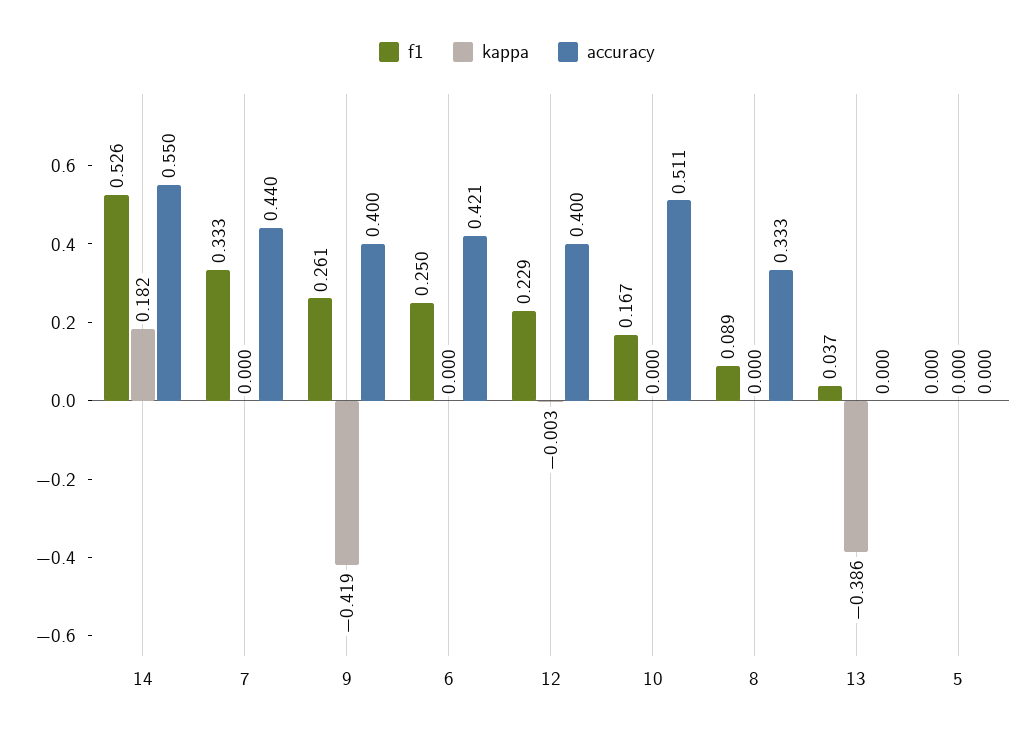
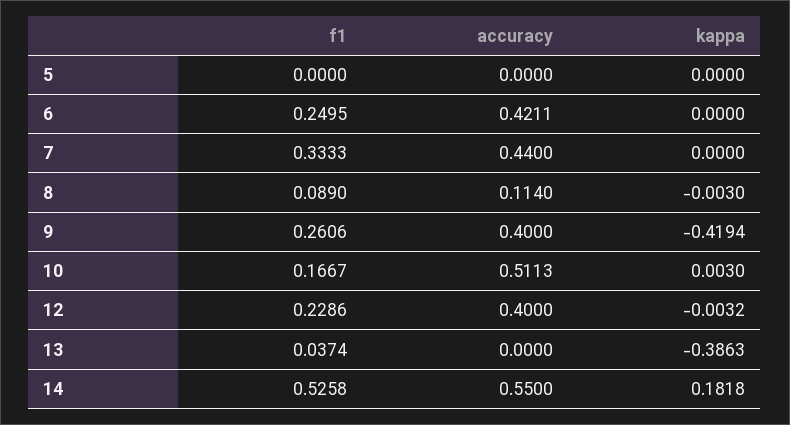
kappa, 10: 0 -> 0.003
kappa, 8: 0 -> -0.003
accuracy, 8: 0.333 -> 0.114

